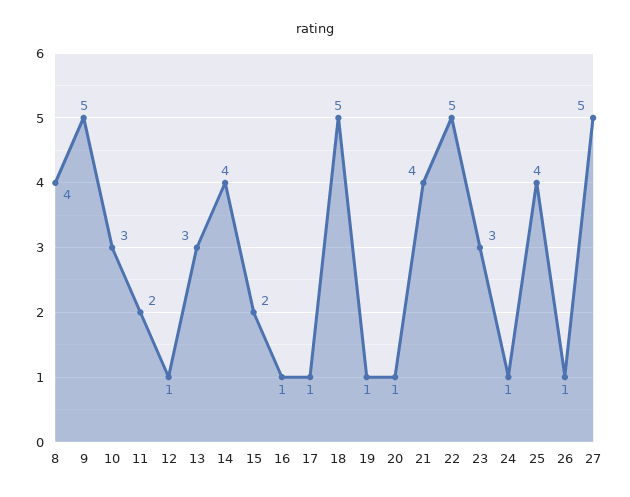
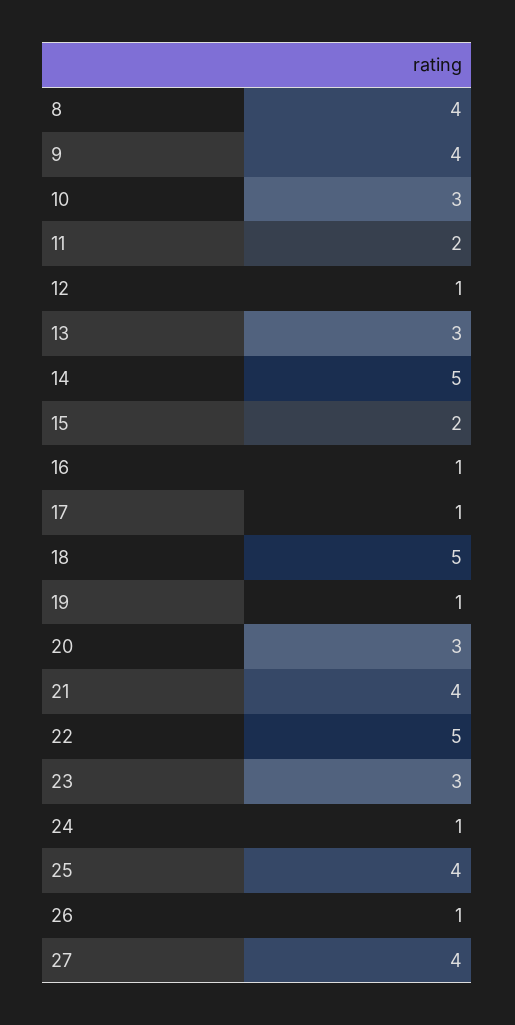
9: 5 -> 4
14: 4 -> 5
20: 1 -> 3
27: 5 -> 4

